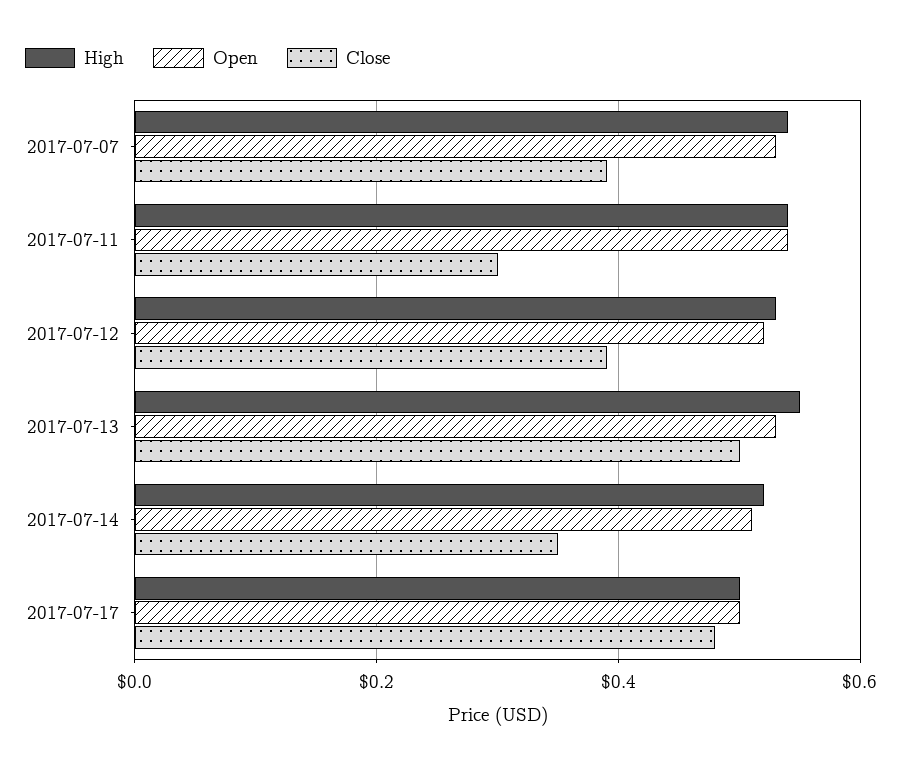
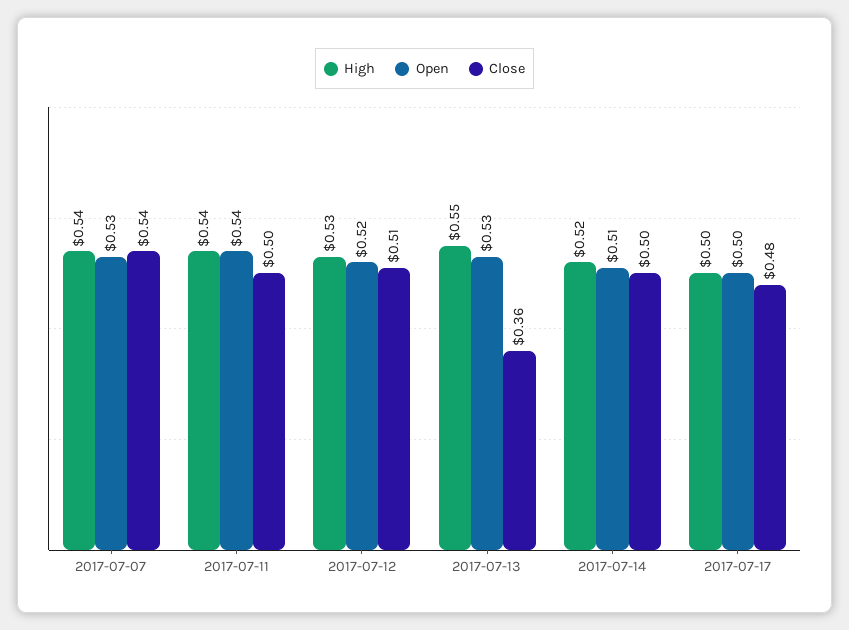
Close, 2017-07-07: 0.4 -> 0.54
Close, 2017-07-11: 0.3 -> 0.5
Close, 2017-07-12: 0.4 -> 0.51
Close, 2017-07-13: 0.5 -> 0.36
Close, 2017-07-14: 0.35 -> 0.5

